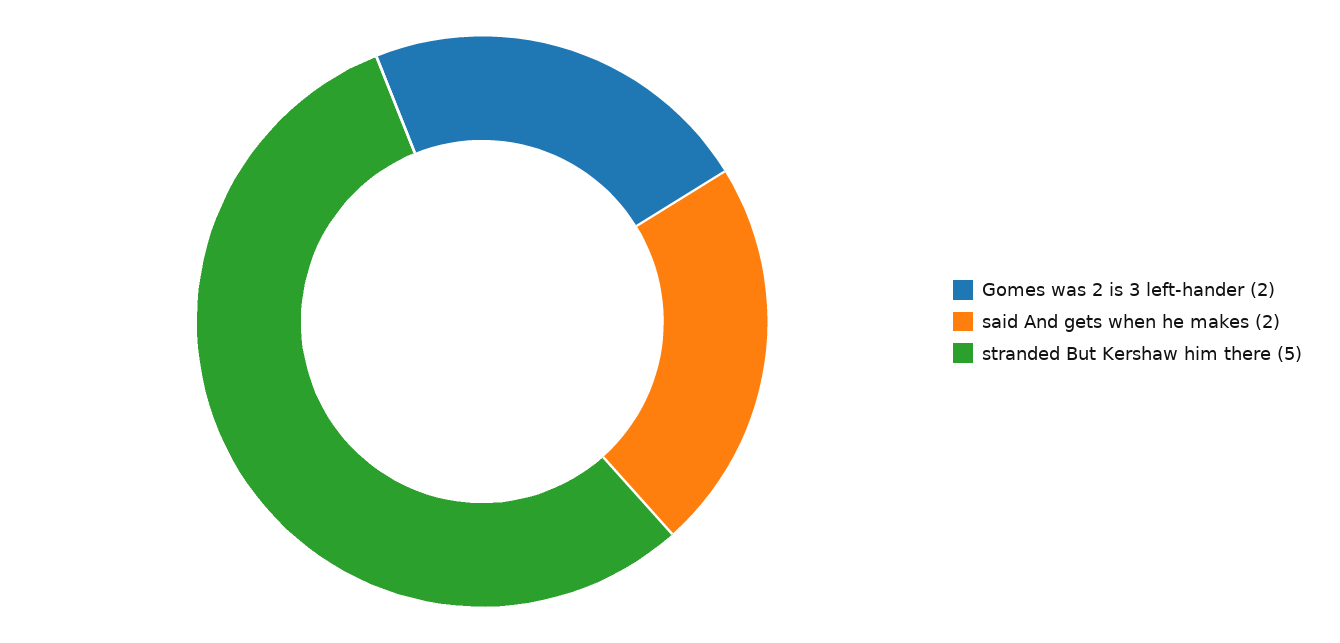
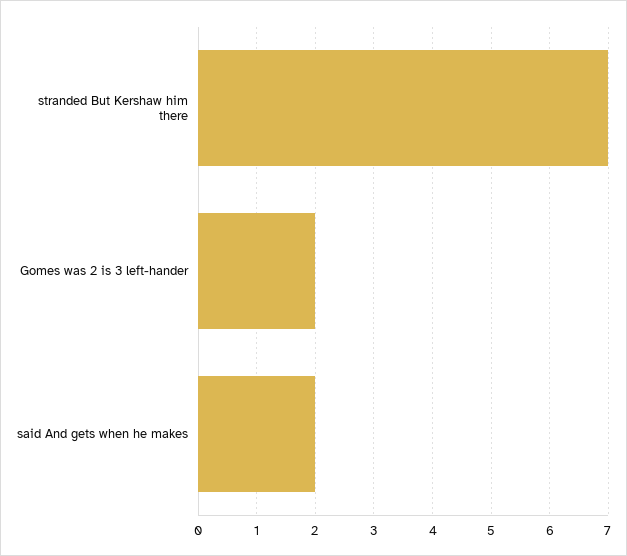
stranded But Kershaw him there: 5 -> 7

